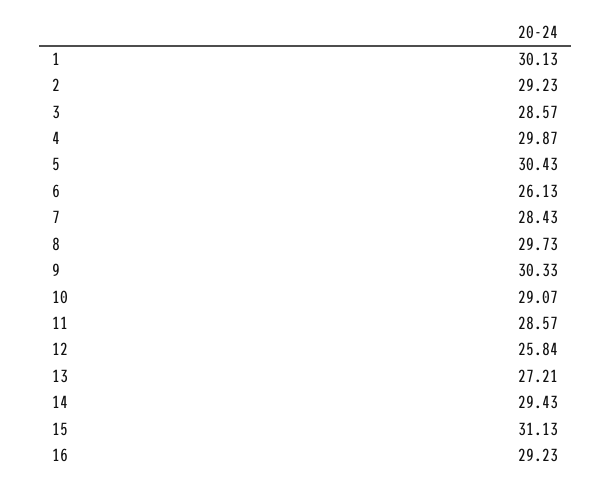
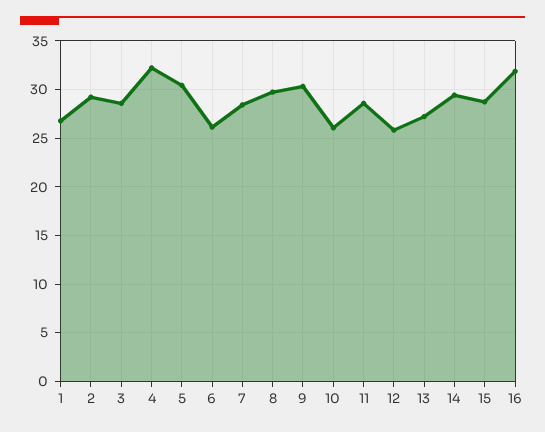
1: 30.13 -> 27
4: 29.87 -> 32
10: 29.07 -> 26
15: 31.13 -> 29
16: 29.23 -> 32

